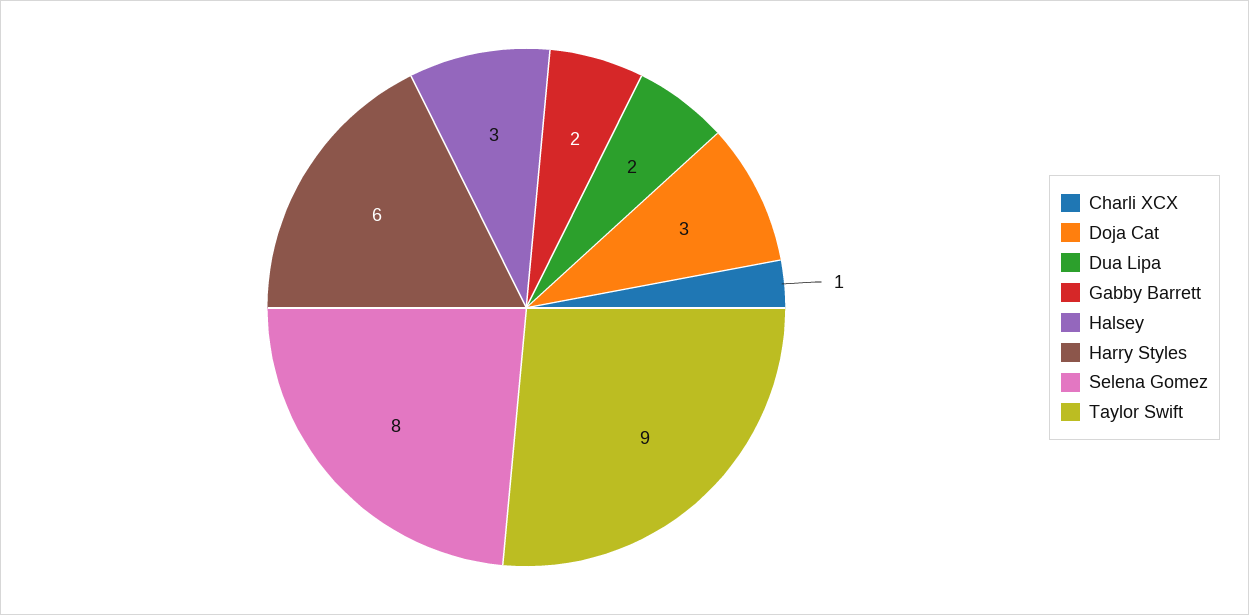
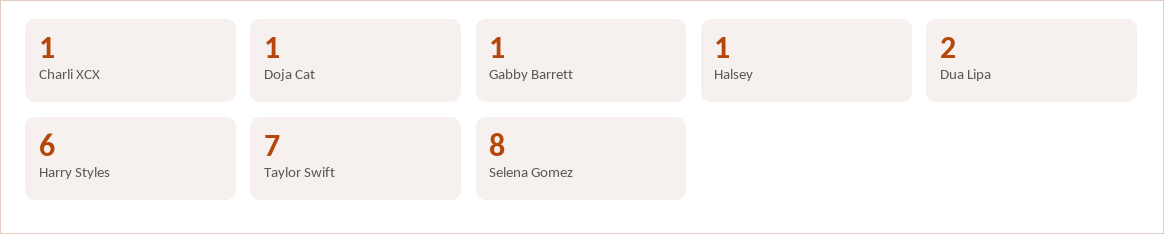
Doja Cat: 3 -> 1
Gabby Barrett: 2 -> 1
Halsey: 3 -> 1
Taylor Swift: 9 -> 7

